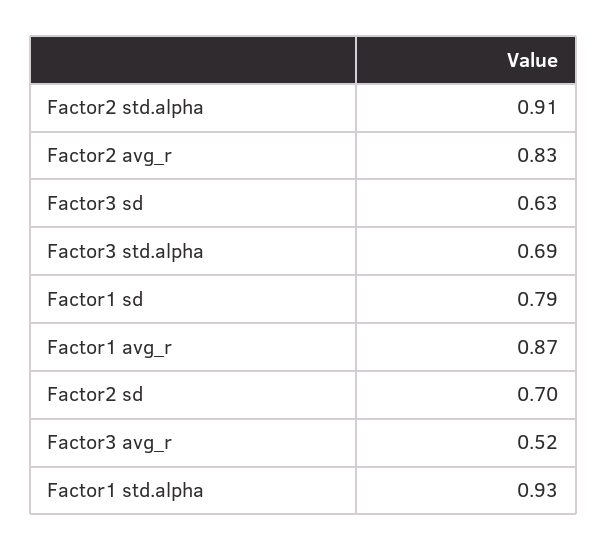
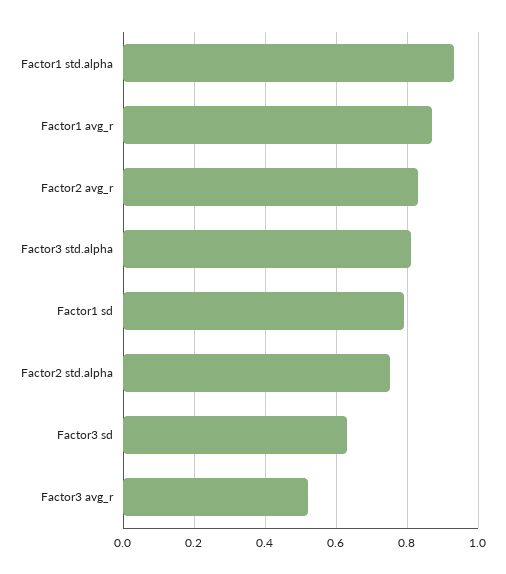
Factor2 std.alpha: 0.91 -> 0.75
Factor3 std.alpha: 0.69 -> 0.8
Factor2 sd: 0.7 -> none

